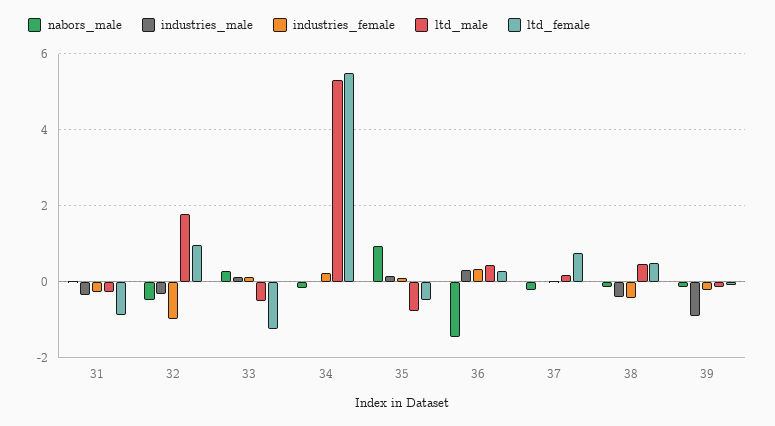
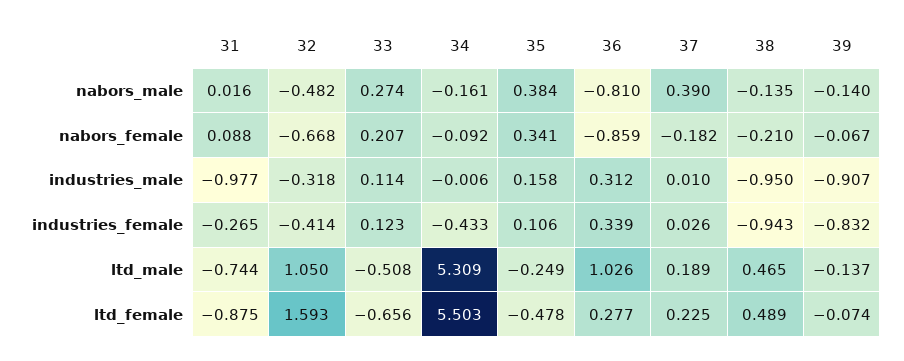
industries_male, 31: -0.4 -> -0.977
ltd_male, 31: -0.2 -> -0.744
industries_female, 32: -1 -> -0.414
ltd_male, 32: 1.8 -> 1.05
ltd_female, 32: 1 -> 1.593
ltd_female, 33: -1.2 -> -0.656
industries_female, 34: 0.2 -> -0.433
nabors_male, 35: 1 -> 0.384
ltd_male, 35: -0.8 -> -0.249
nabors_male, 36: -1.4 -> -0.81
ltd_male, 36: 0.4 -> 1.026
nabors_male, 37: -0.2 -> 0.39
ltd_female, 37: 0.8 -> 0.225
industries_male, 38: -0.4 -> -0.95
industries_female, 38: -0.4 -> -0.943
industries_female, 39: -0.2 -> -0.832
nabors_female, 31: none -> 0.088
nabors_female, 32: none -> -0.668
nabors_female, 33: none -> 0.207
nabors_female, 34: none -> -0.092
nabors_female, 35: none -> 0.341
nabors_female, 36: none -> -0.859
nabors_female, 37: none -> -0.182
nabors_female, 38: none -> -0.21
nabors_female, 39: none -> -0.067

